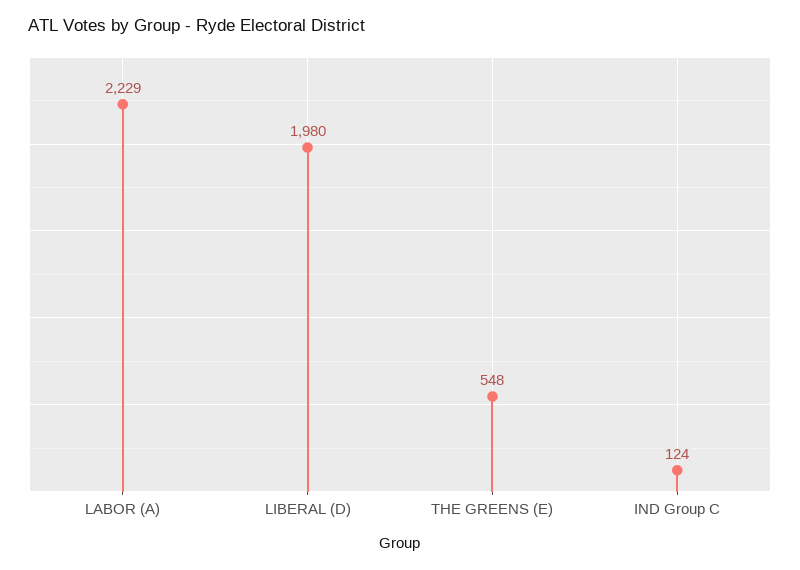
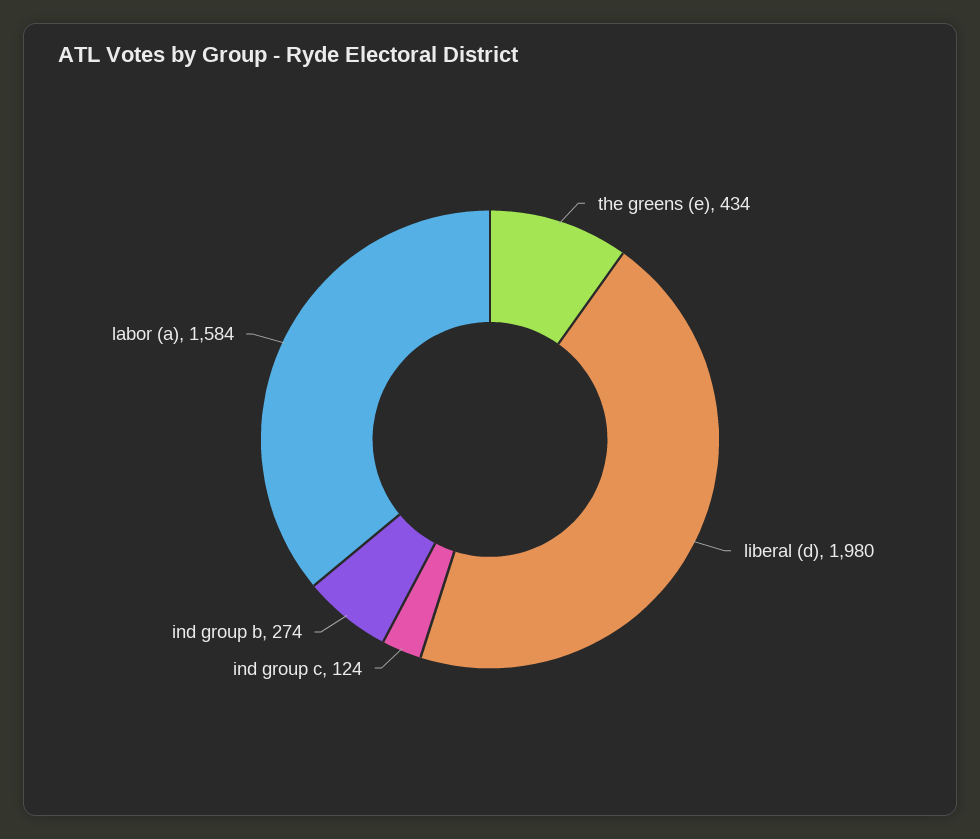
LABOR (A): 2229 -> 1584
THE GREENS (E): 548 -> 434
ind group b: none -> 274

